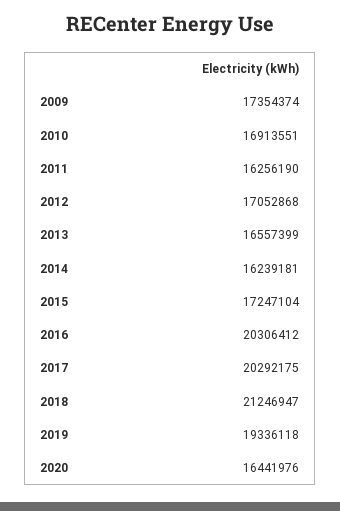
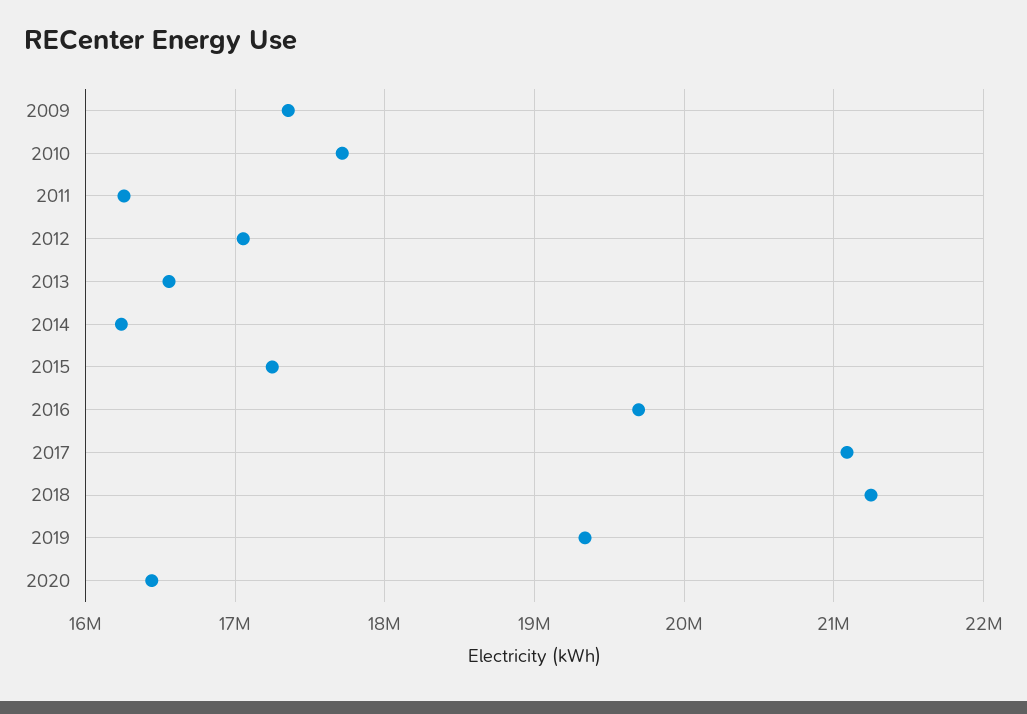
2010: 16913551 -> 17700000
2016: 20306412 -> 19700000
2017: 20292175 -> 21100000

